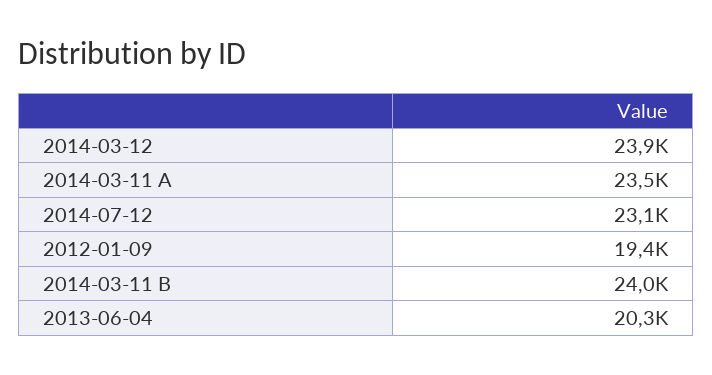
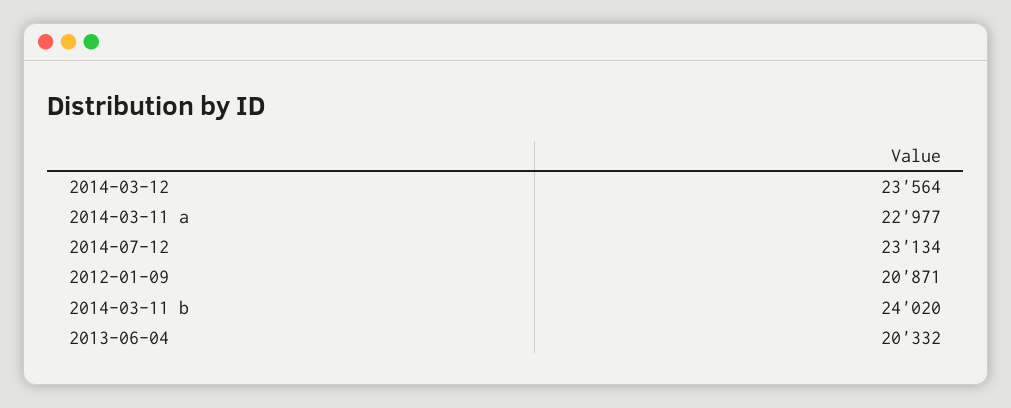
2014-03-12: 23900 -> 23564
2014-03-11 A: 23500 -> 22977
2012-01-09: 19400 -> 20871

